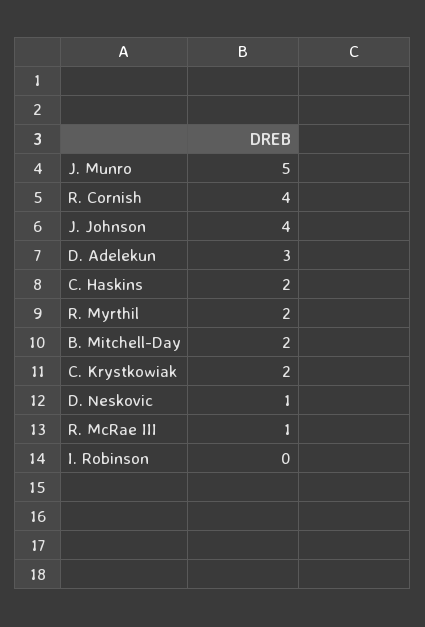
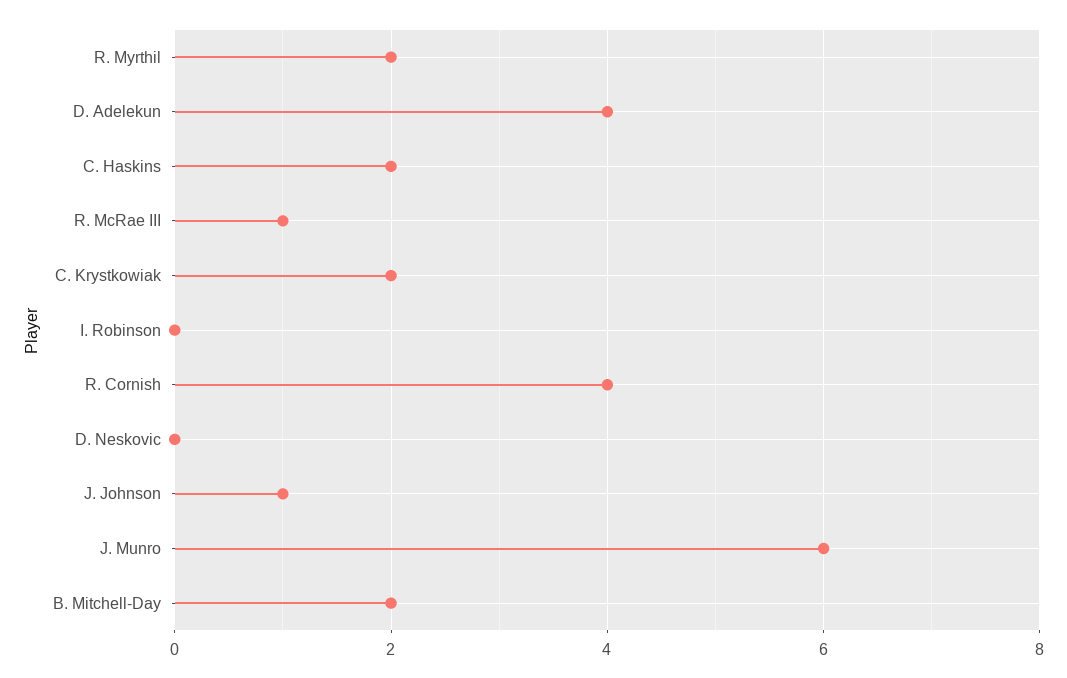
J. Munro: 5 -> 6
J. Johnson: 4 -> 1
D. Adelekun: 3 -> 4
D. Neskovic: 1 -> 0

